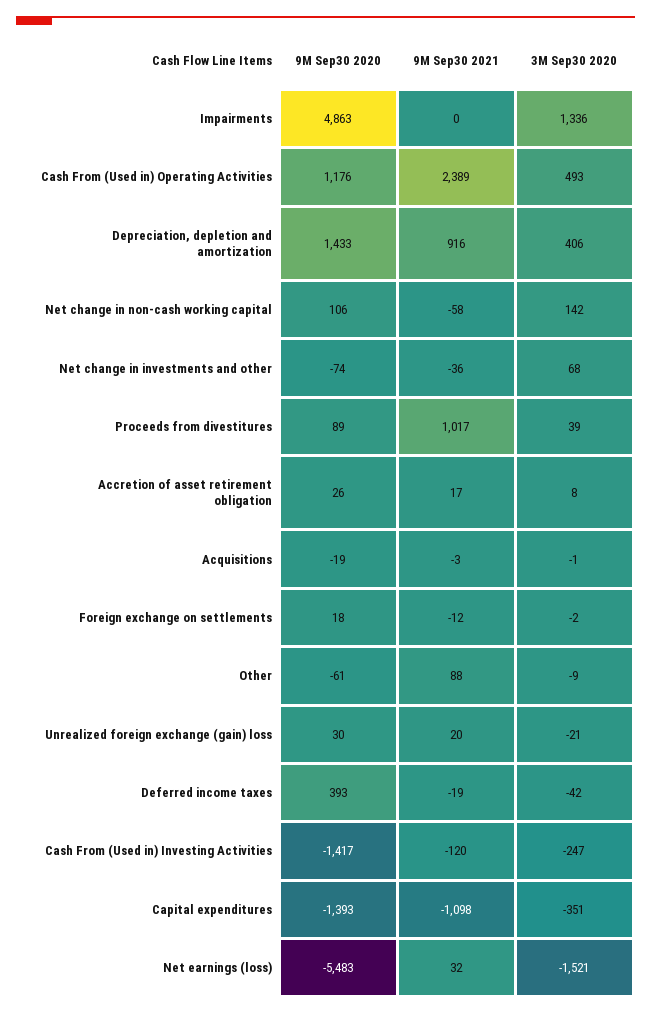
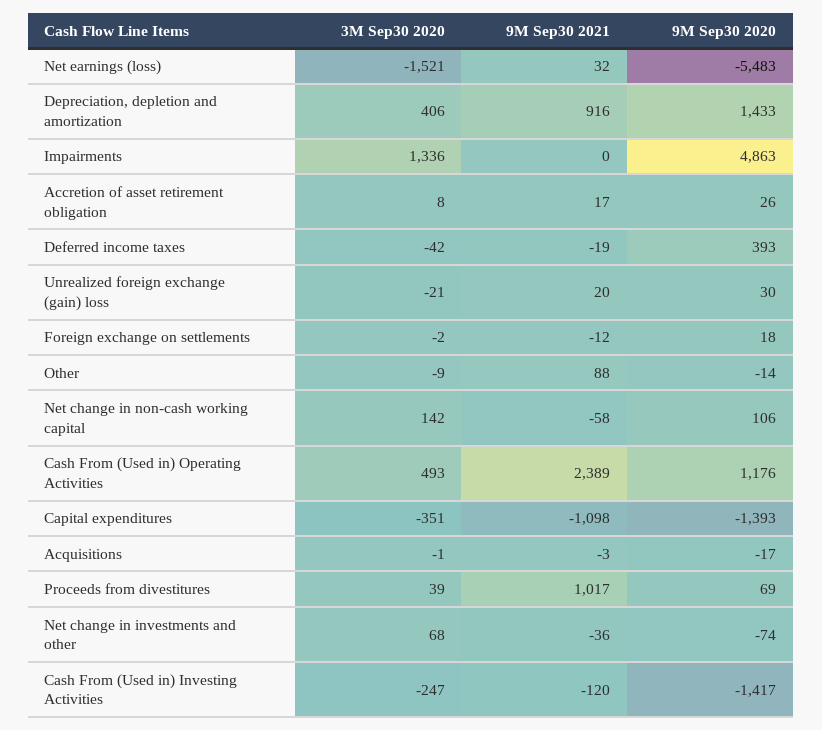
9M Sep30 2020, Proceeds from divestitures: 89 -> 69
9M Sep30 2020, Acquisitions: -19 -> -17
9M Sep30 2020, Other: -61 -> -14

